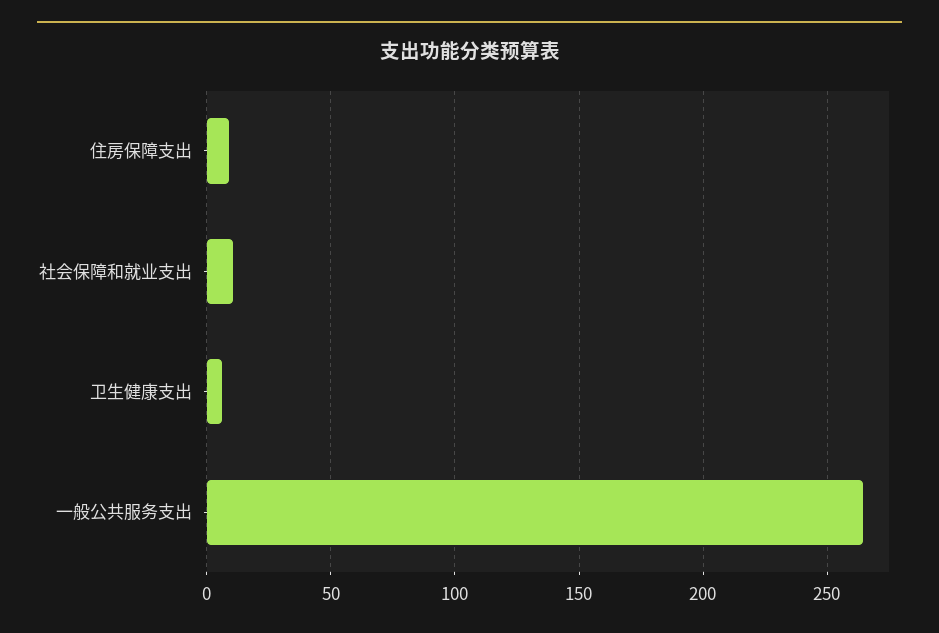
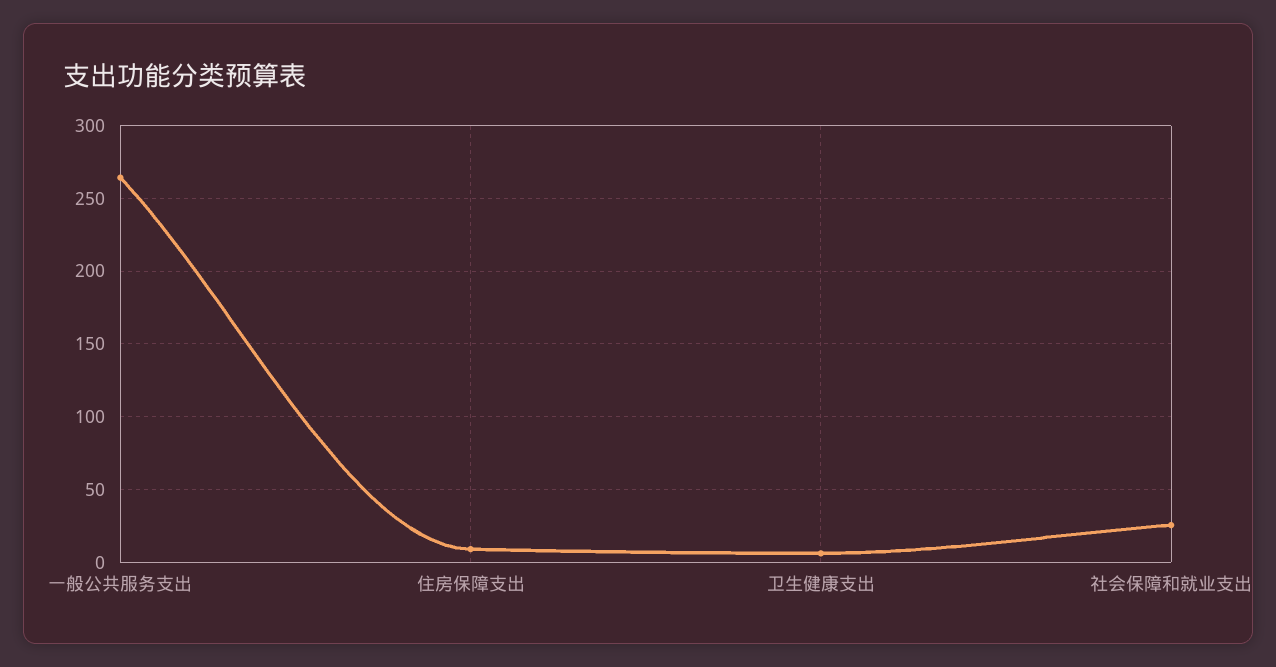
社会保障和就业支出: 10 -> 25

